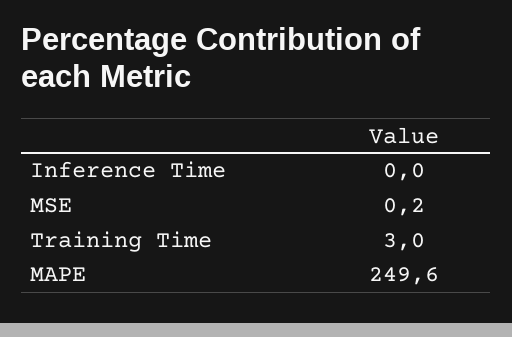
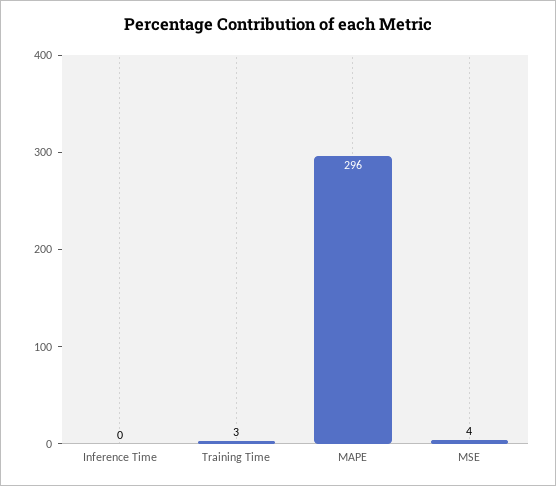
MSE: 0.2 -> 4
MAPE: 249.6 -> 296

